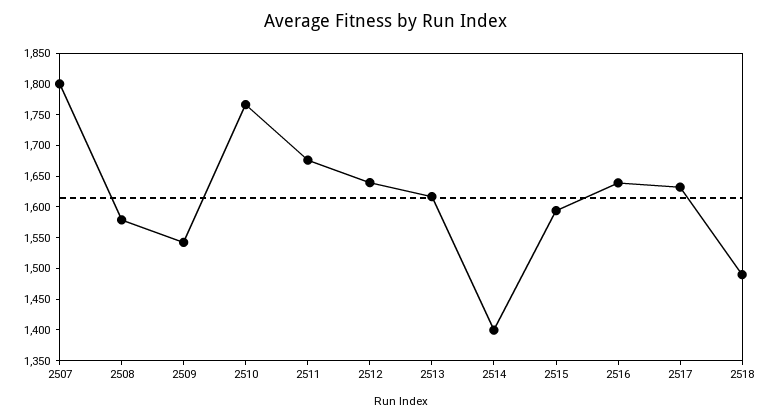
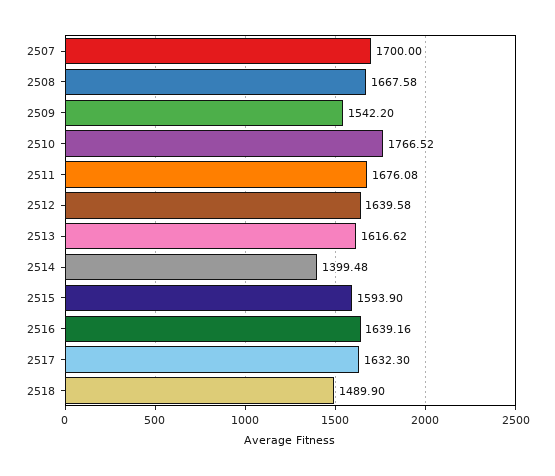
2507: 1800 -> 1700
2508: 1575 -> 1667.58

